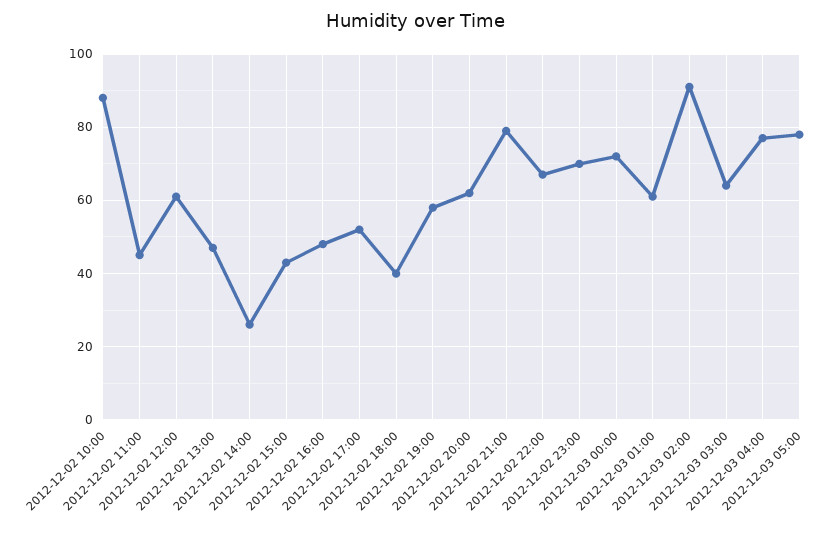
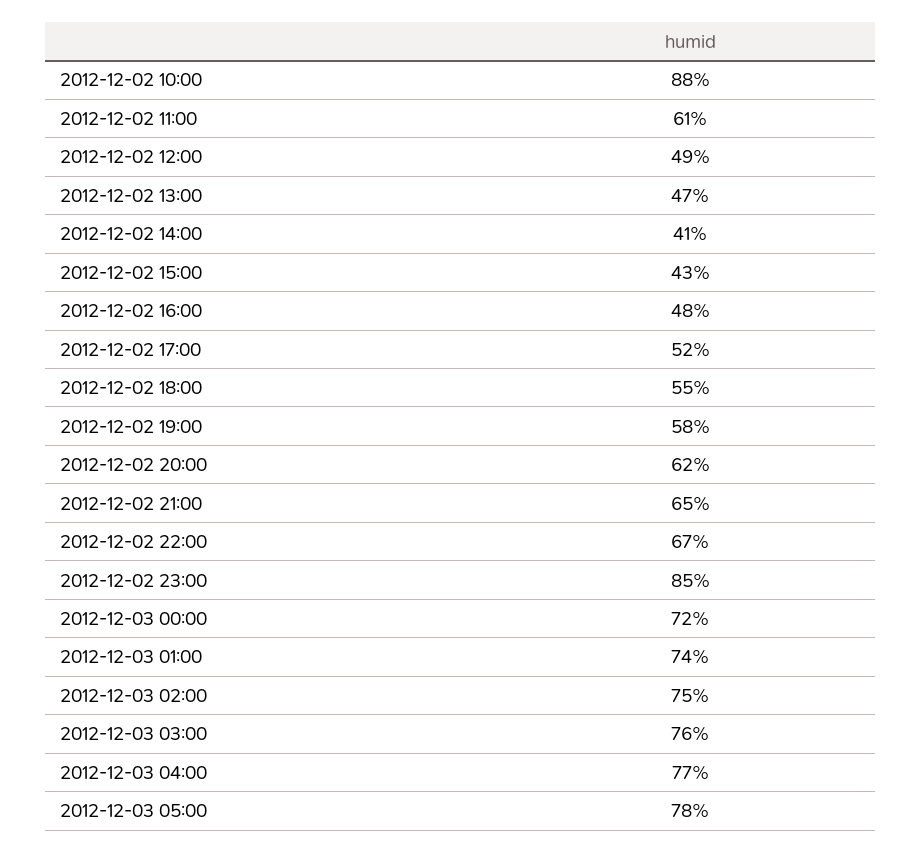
2012-12-02 11:00: 45 -> 61
2012-12-02 12:00: 60 -> 49
2012-12-02 14:00: 25 -> 41
2012-12-02 18:00: 40 -> 55
2012-12-02 21:00: 80 -> 65
2012-12-02 23:00: 70 -> 85
2012-12-03 01:00: 60 -> 74
2012-12-03 02:00: 90 -> 75
2012-12-03 03:00: 65 -> 76

